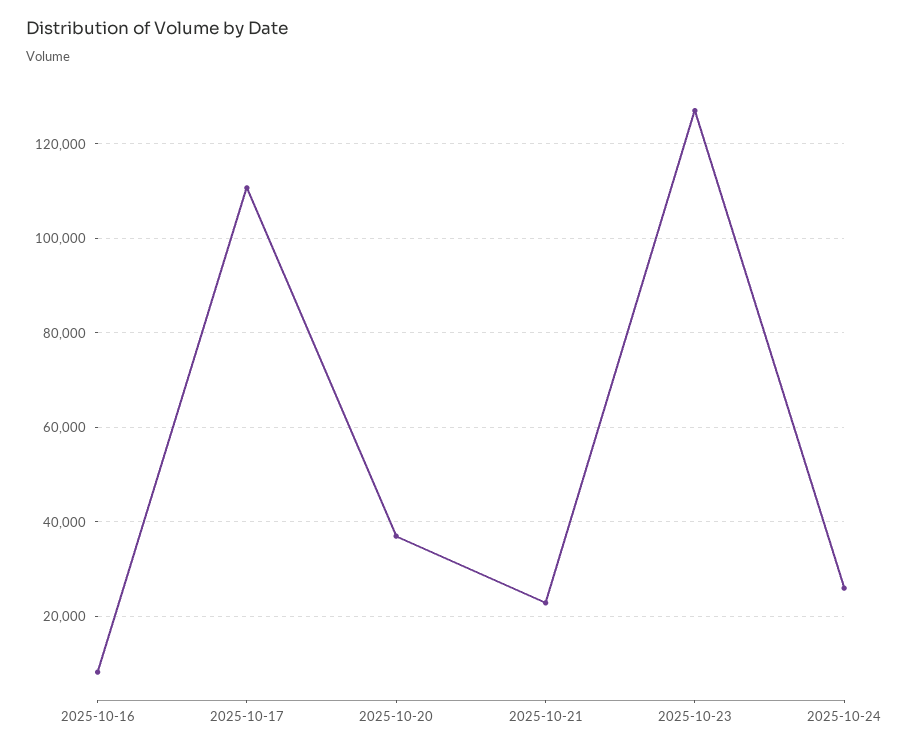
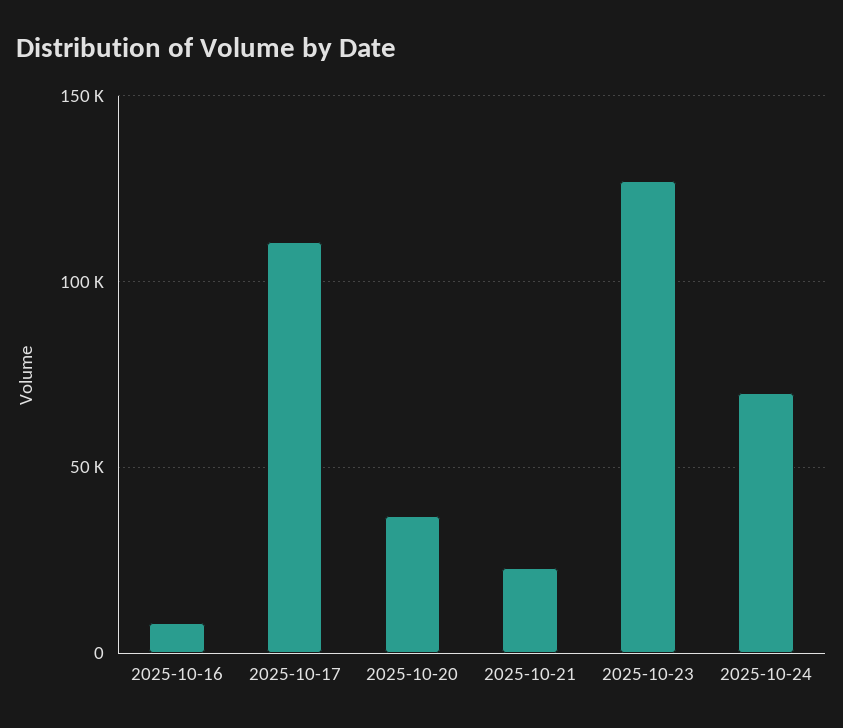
2025-10-24: 26000 -> 70000

